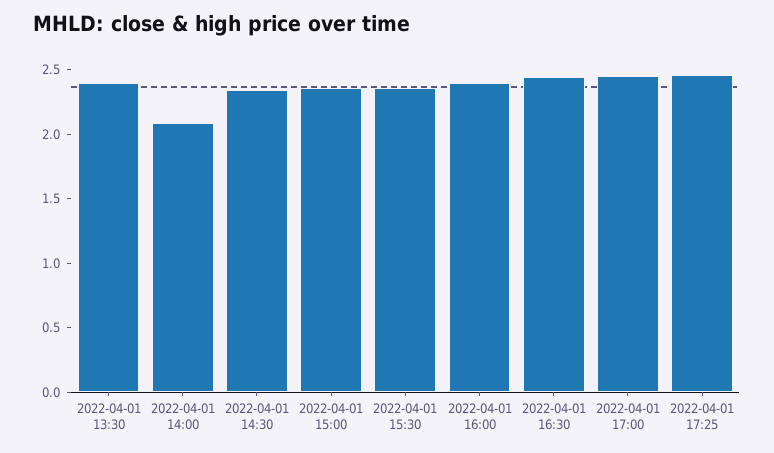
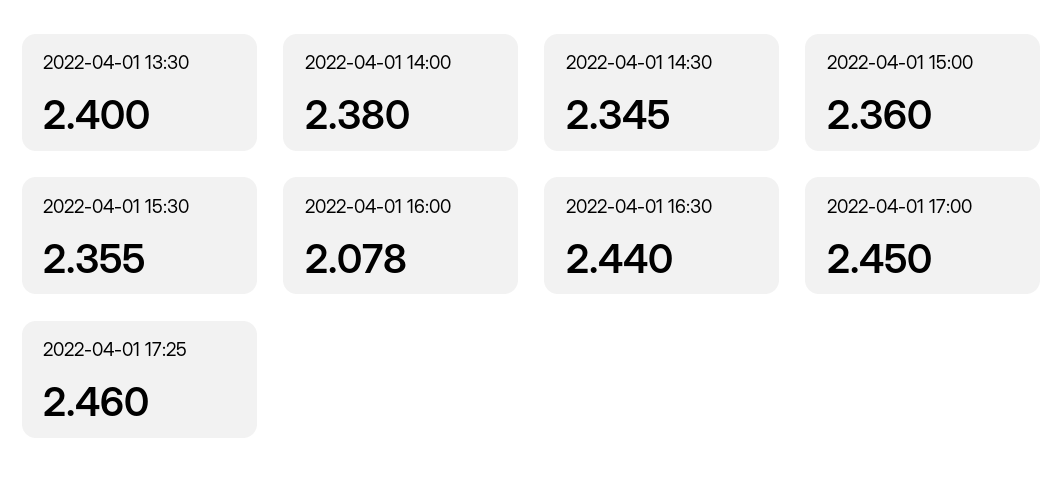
2022-04-01 14:00: 2.1 -> 2.38
2022-04-01 16:00: 2.4 -> 2.078

